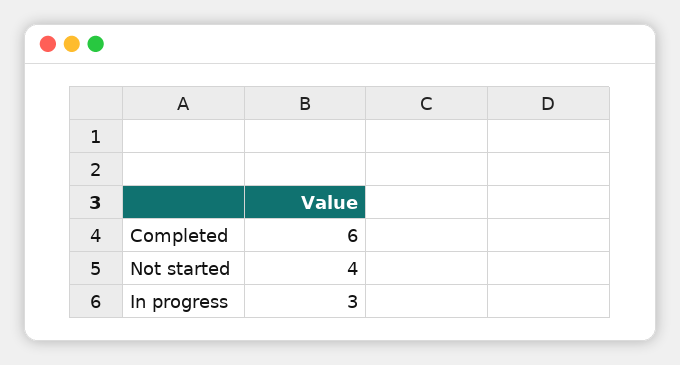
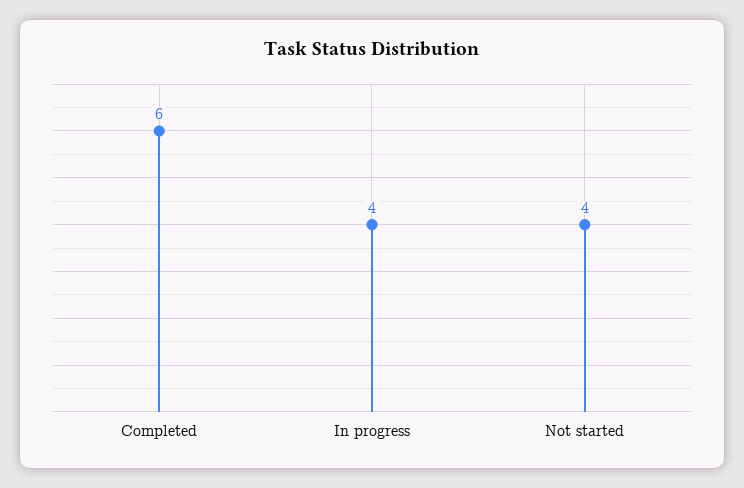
In progress: 3 -> 4

